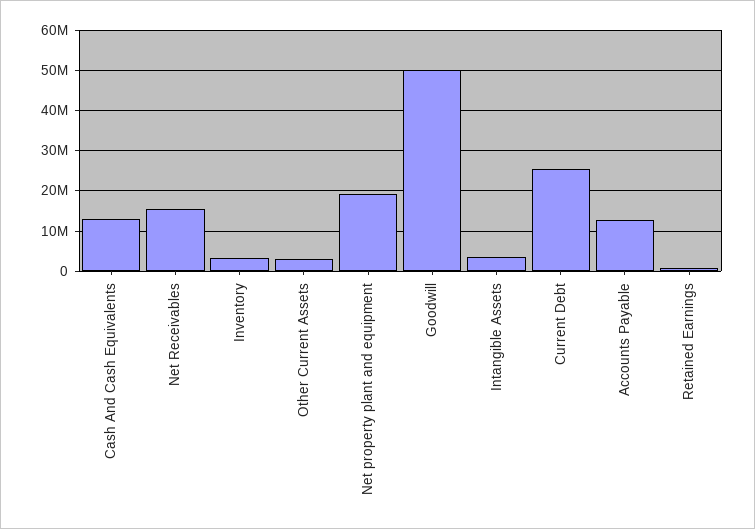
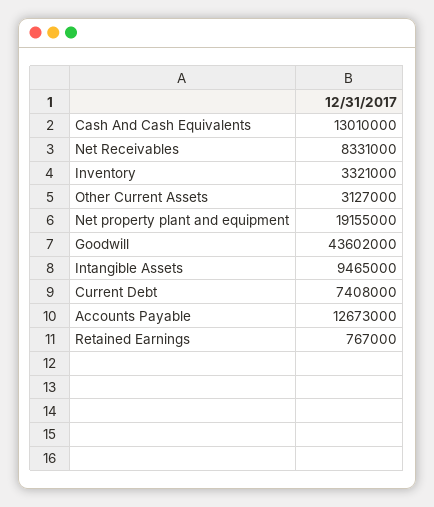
Net Receivables: 16000000 -> 8331000
Goodwill: 50000000 -> 43602000
Intangible Assets: 4000000 -> 9465000
Current Debt: 26000000 -> 7408000

